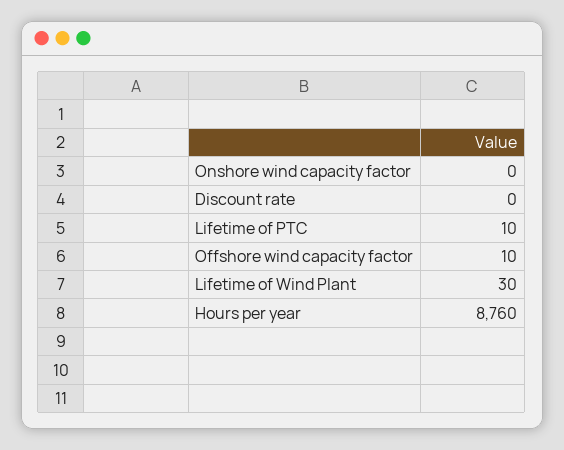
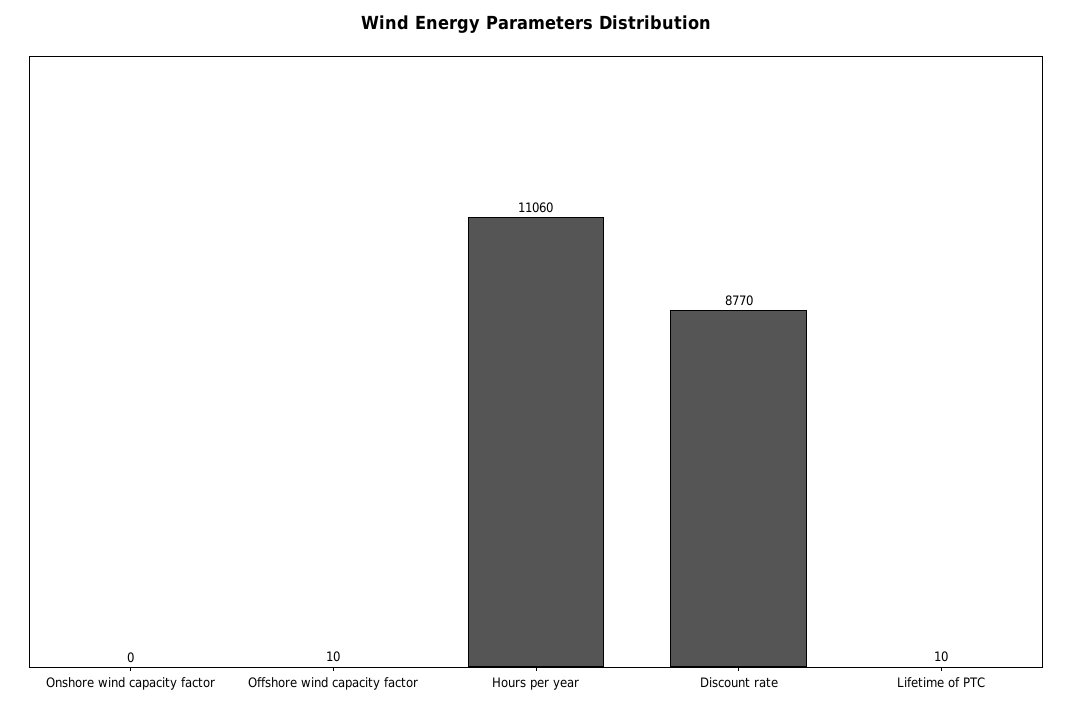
Discount rate: 0 -> 8770
Lifetime of Wind Plant: 30 -> none
Hours per year: 8760 -> 11060

